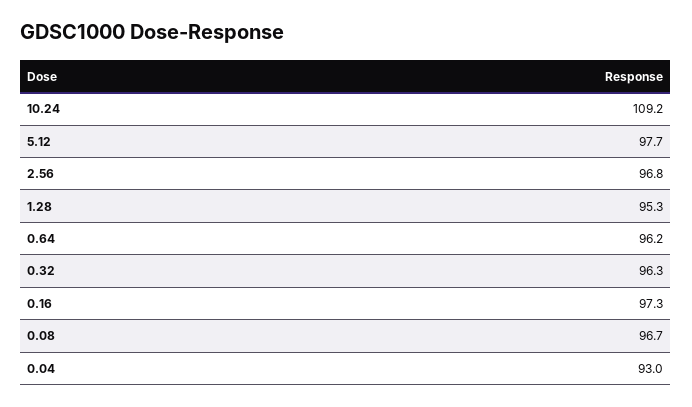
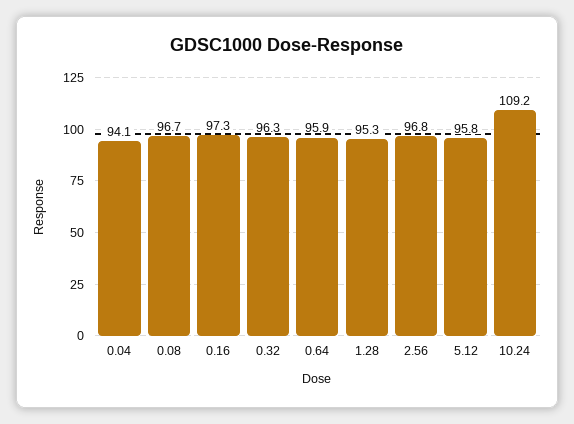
5.12: 97.7 -> 95.8
0.64: 96.2 -> 95.9
0.04: 93 -> 94.1

